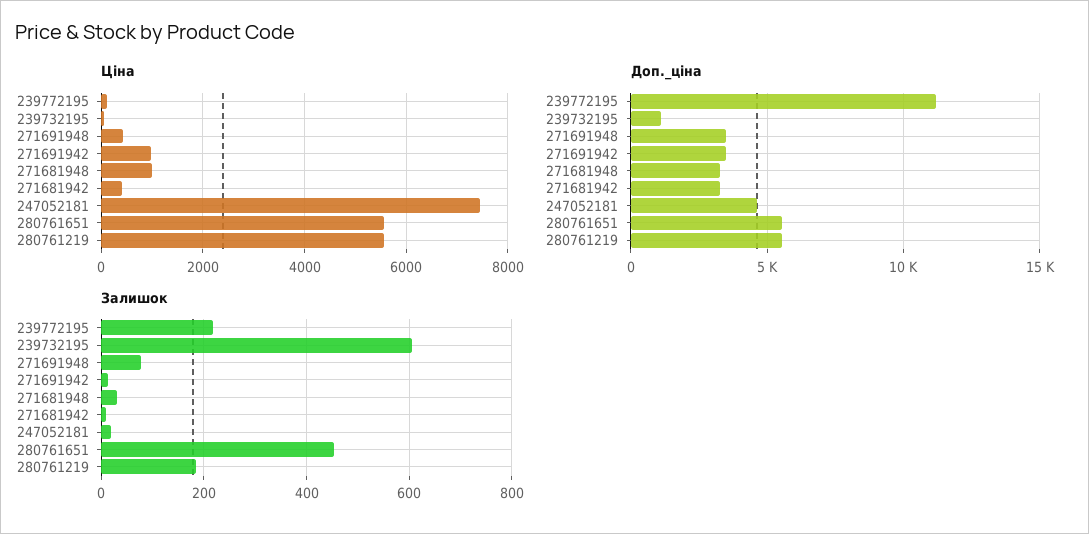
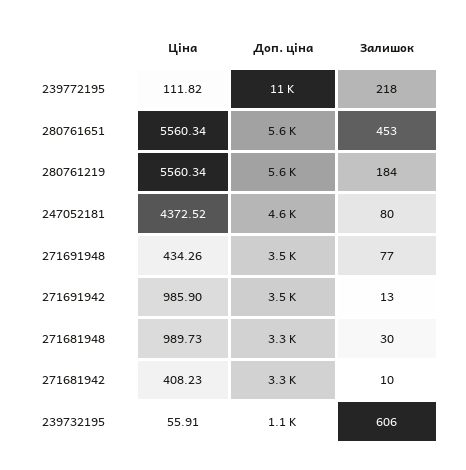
Ціна, 247052181: 7400 -> 4372.52
Залишок, 247052181: 20 -> 80

